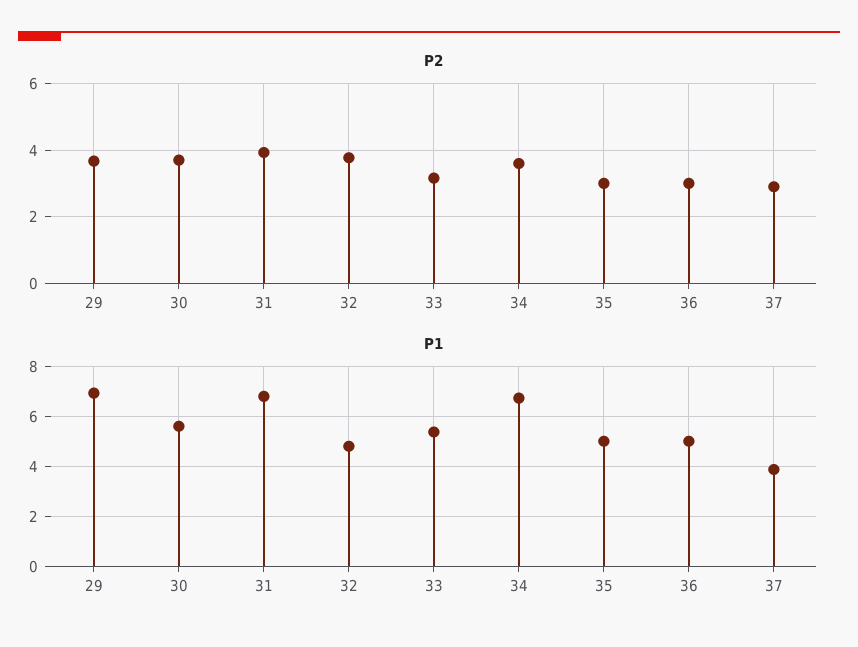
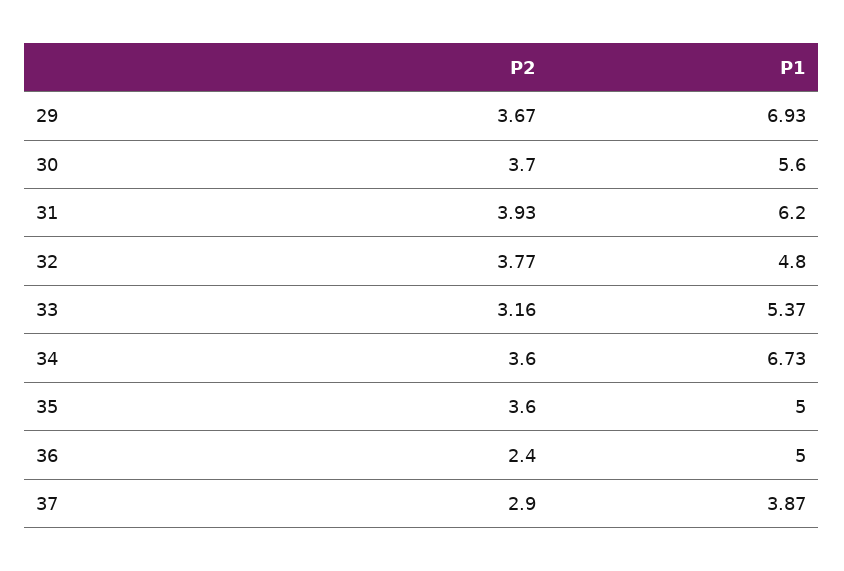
P2, 35: 3 -> 3.6
P2, 36: 3 -> 2.4
P1, 31: 6.75 -> 6.2

